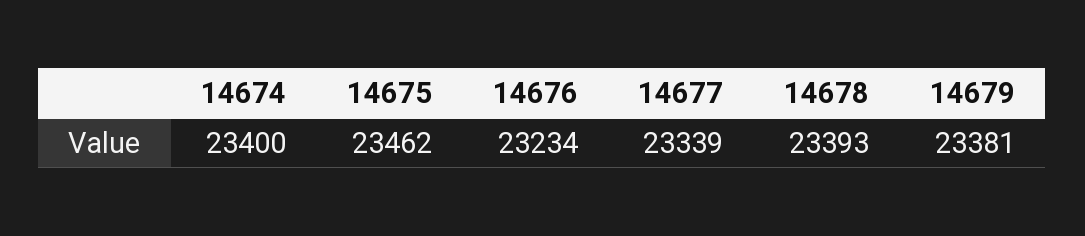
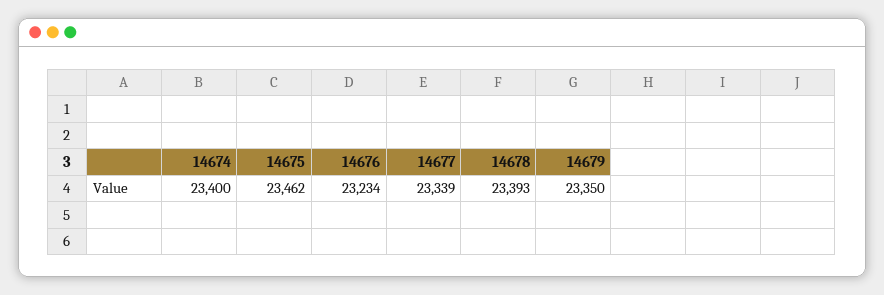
14679: 23381 -> 23350

